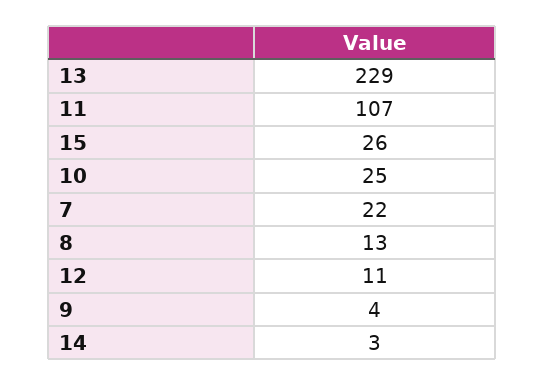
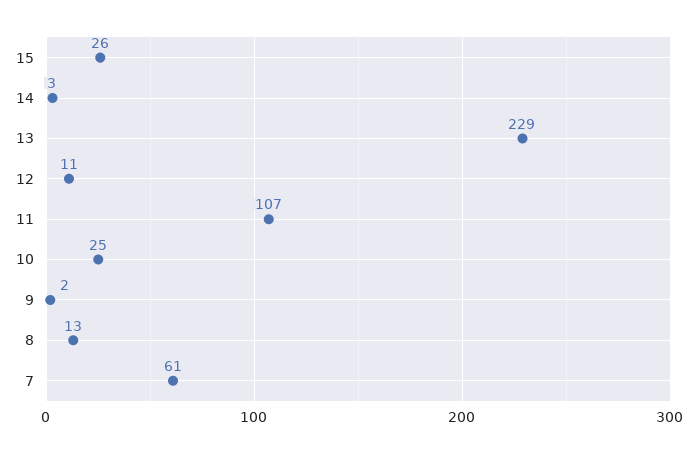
7: 22 -> 61
9: 4 -> 2

